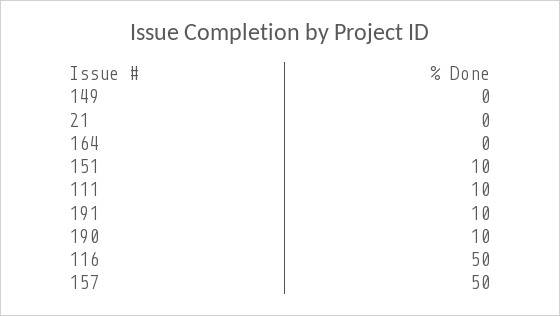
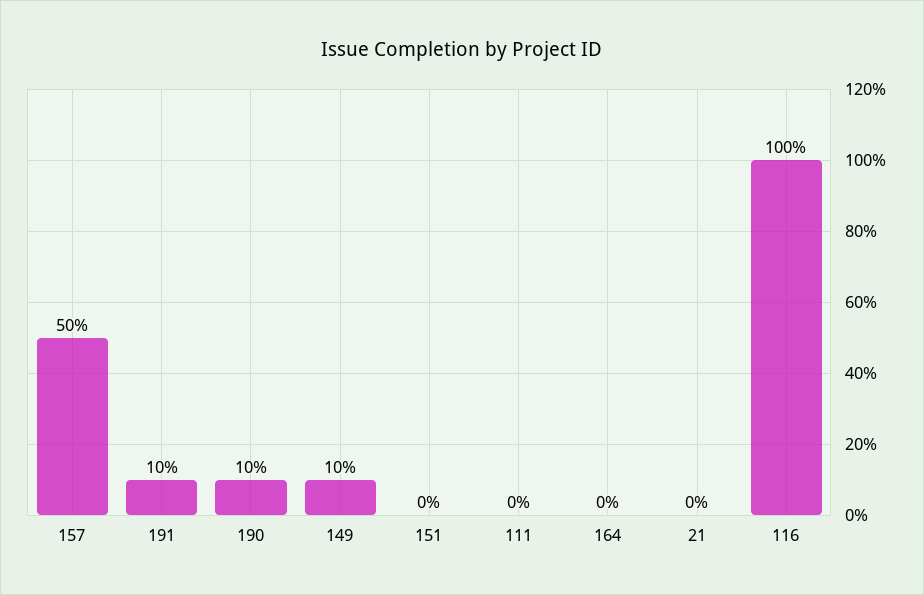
149: 0 -> 10
151: 10 -> 0
111: 10 -> 0
116: 50 -> 100

